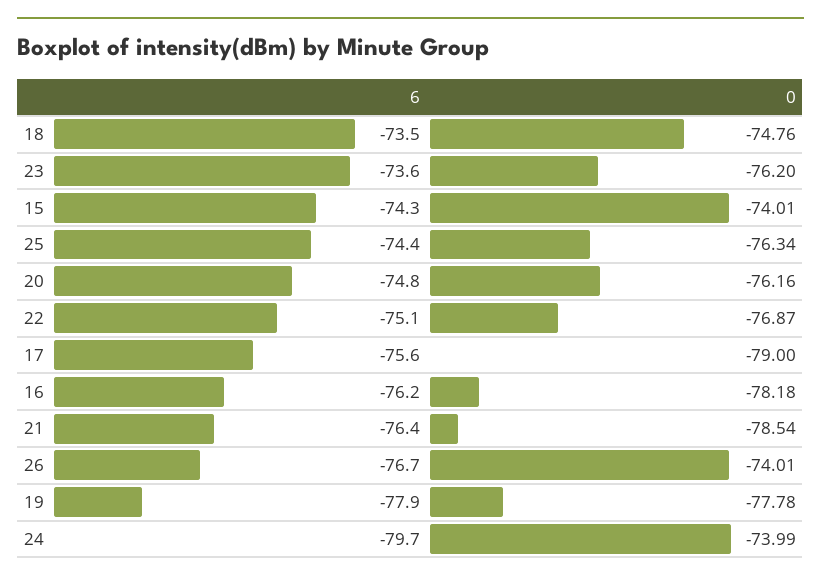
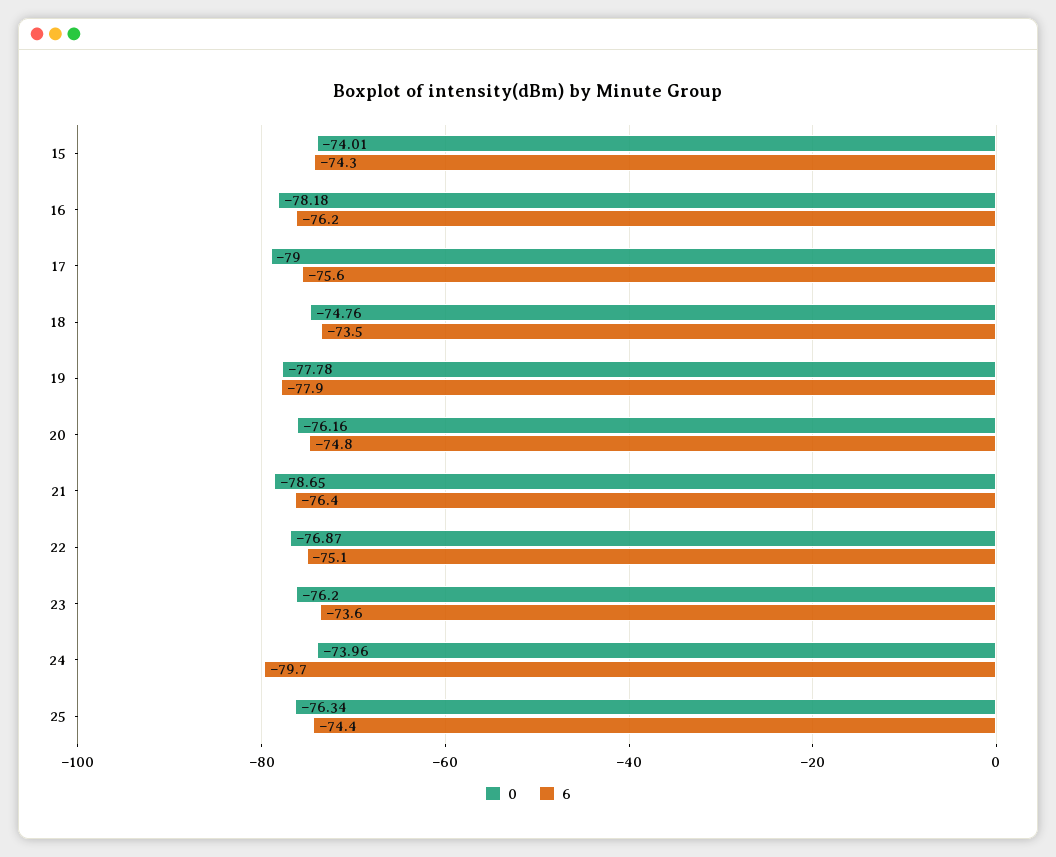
0, 21: -78.54 -> -78.65
6, 26: -76.7 -> none
0, 26: -74.01 -> none
0, 24: -73.99 -> -73.96

